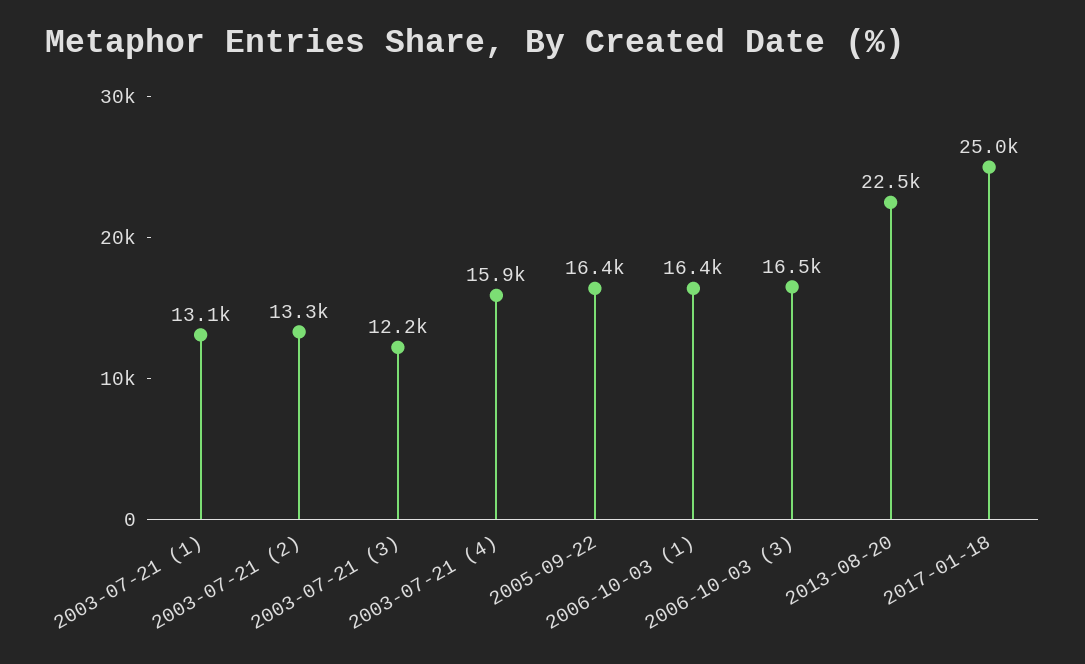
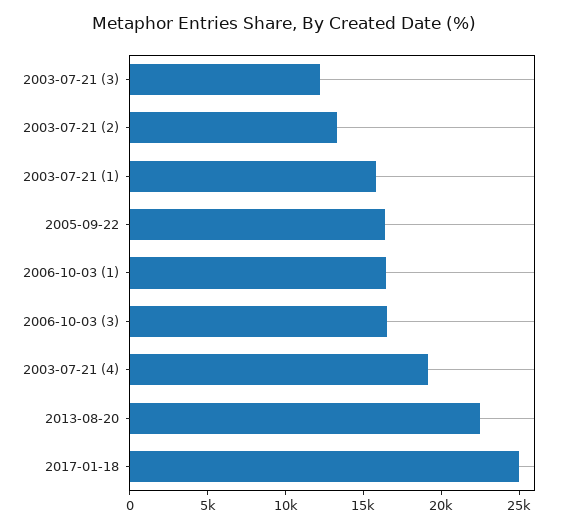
2003-07-21 (1): 13100 -> 16000
2003-07-21 (4): 15900 -> 19000

